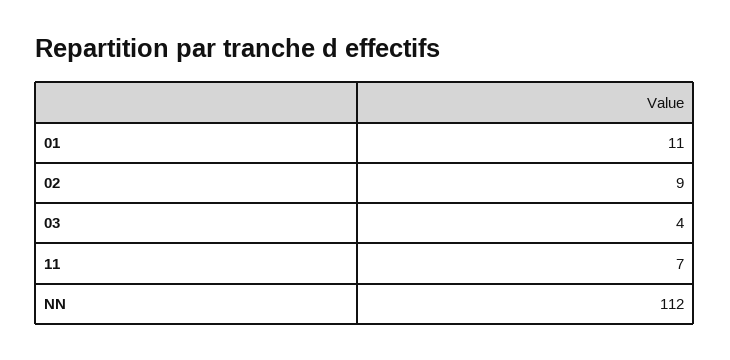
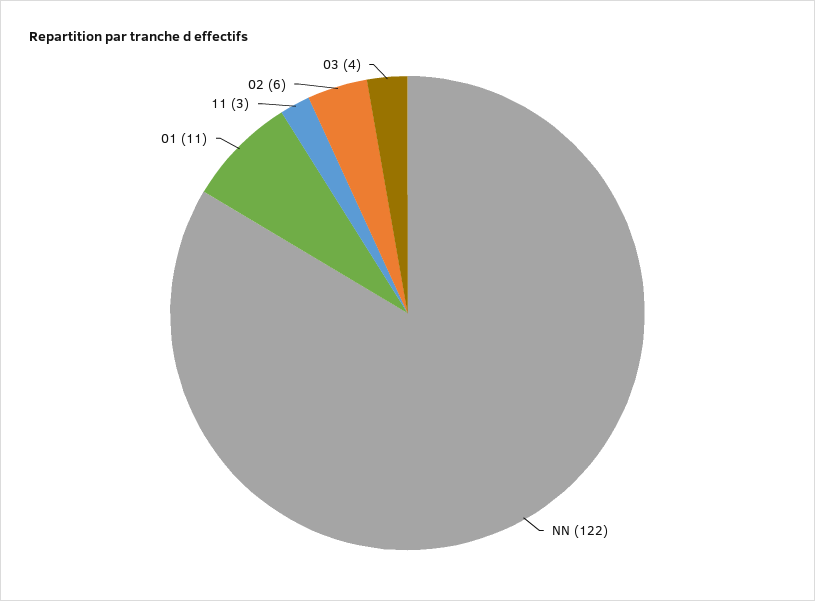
02: 9 -> 6
11: 7 -> 3
NN: 112 -> 122

